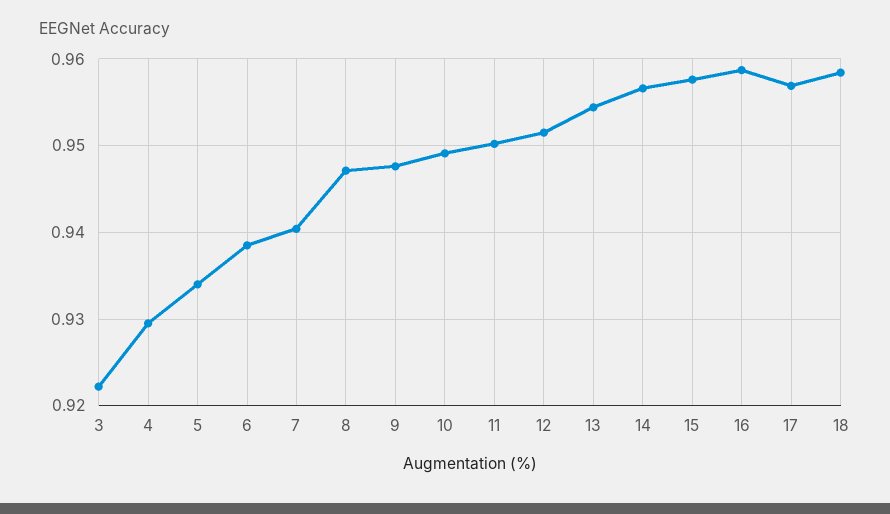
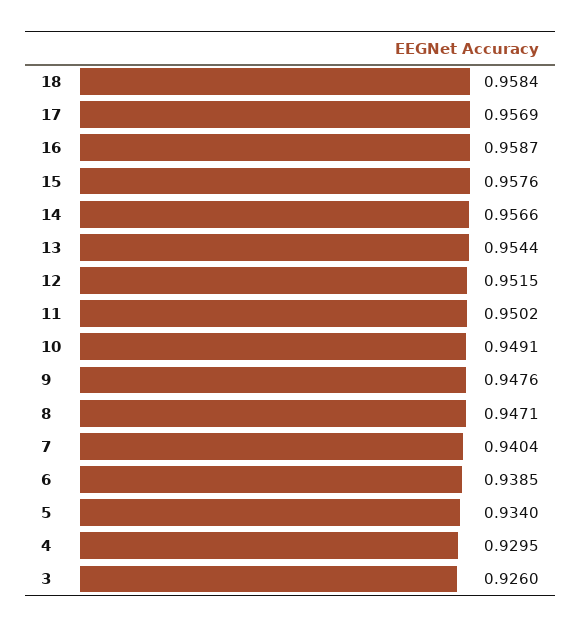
3: 0.922 -> 0.926

